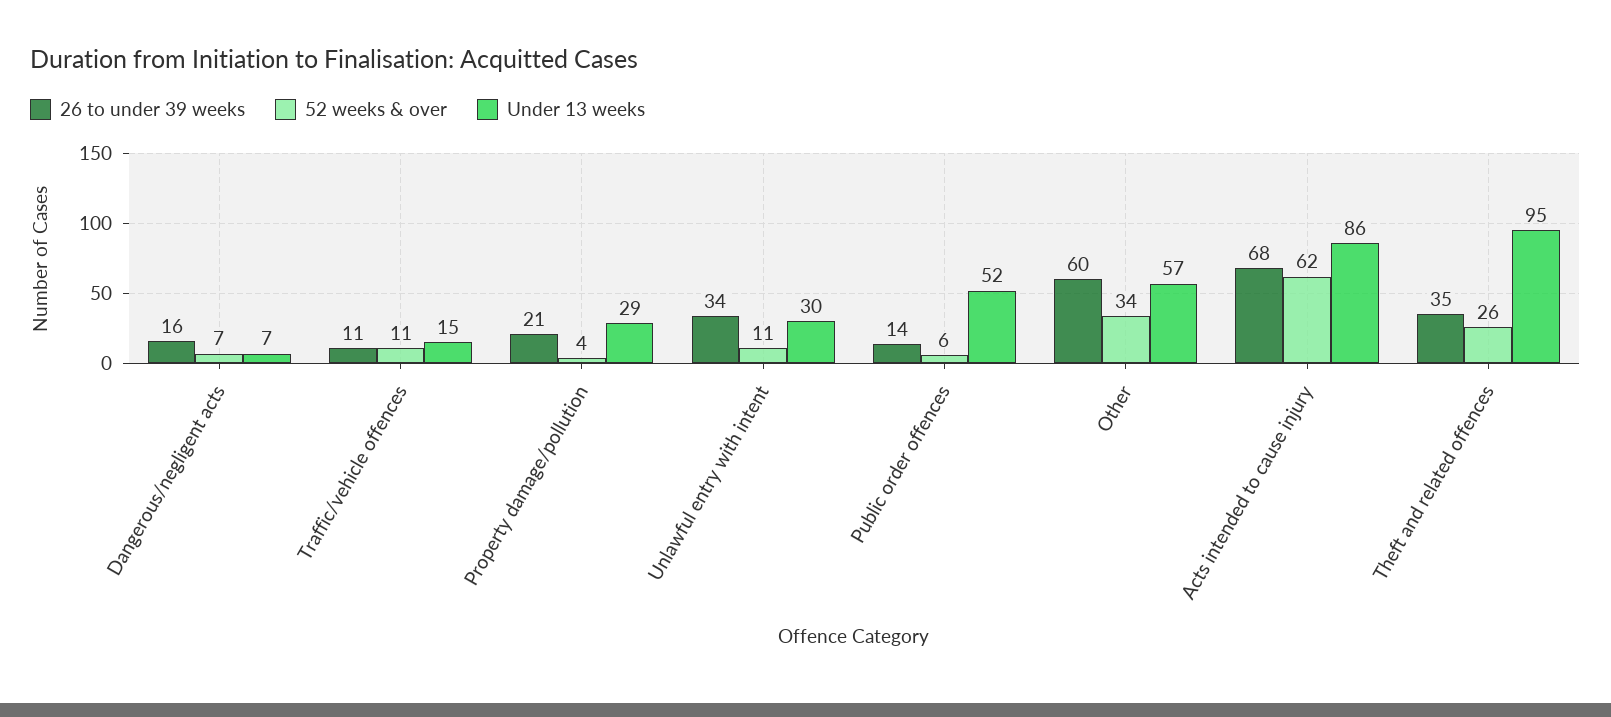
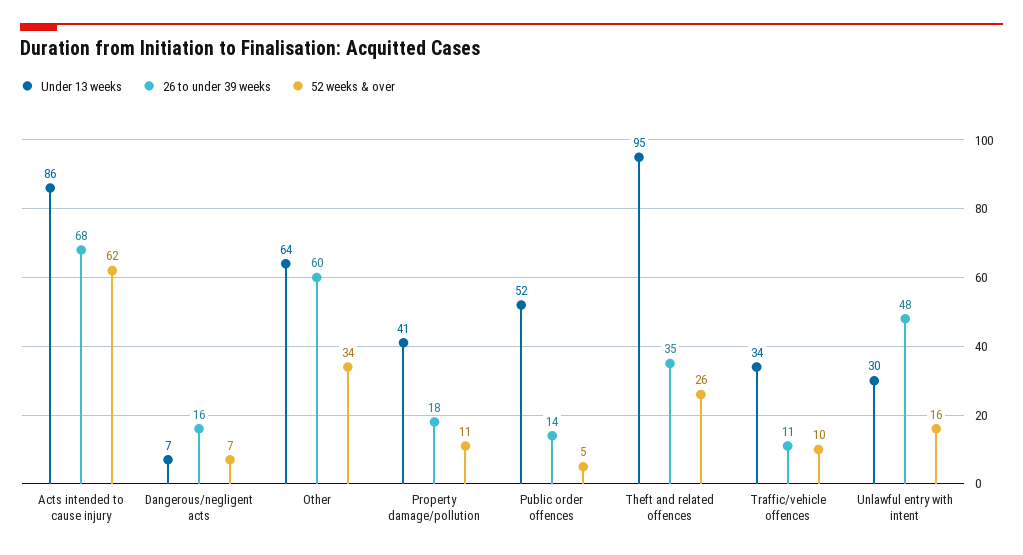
52 weeks & over, Traffic/vehicle offences: 11 -> 10
Under 13 weeks, Traffic/vehicle offences: 15 -> 34
26 to under 39 weeks, Property damage/pollution: 21 -> 18
52 weeks & over, Property damage/pollution: 4 -> 11
Under 13 weeks, Property damage/pollution: 29 -> 41
26 to under 39 weeks, Unlawful entry with intent: 34 -> 48
52 weeks & over, Unlawful entry with intent: 11 -> 16
52 weeks & over, Public order offences: 6 -> 5
Under 13 weeks, Other: 57 -> 64

